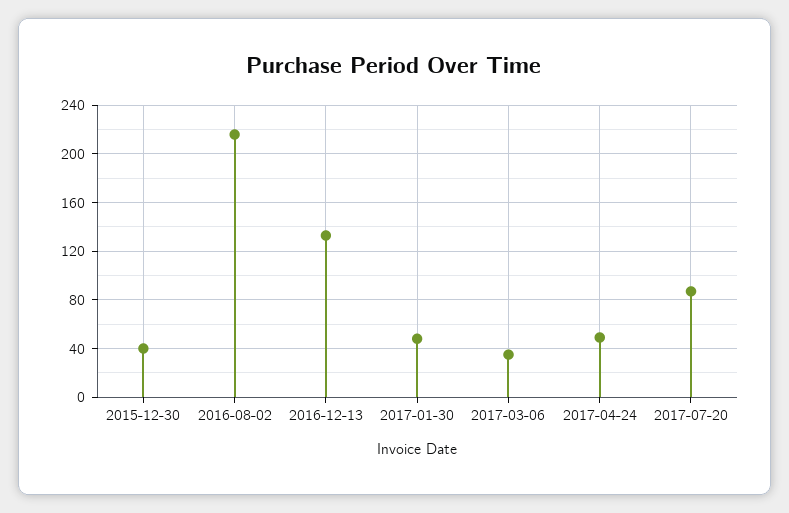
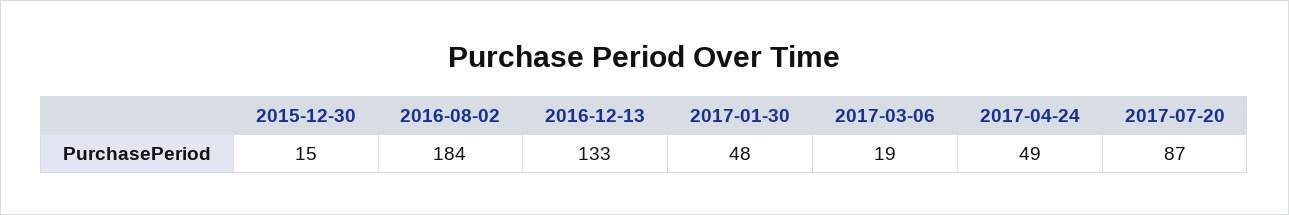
2015-12-30: 40 -> 15
2016-08-02: 215 -> 184
2017-03-06: 35 -> 19

